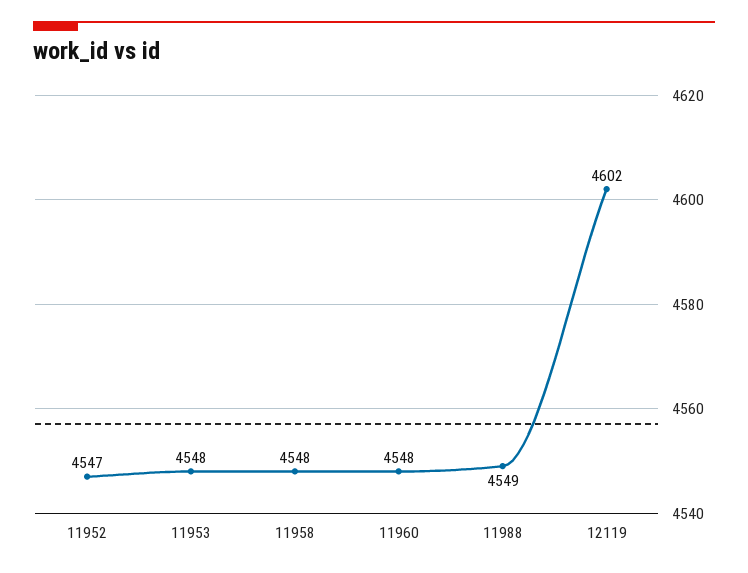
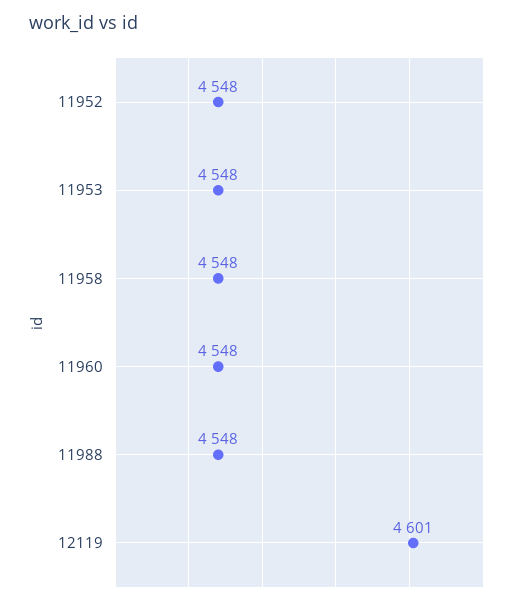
11952: 4547 -> 4548
11988: 4549 -> 4548
12119: 4602 -> 4601

